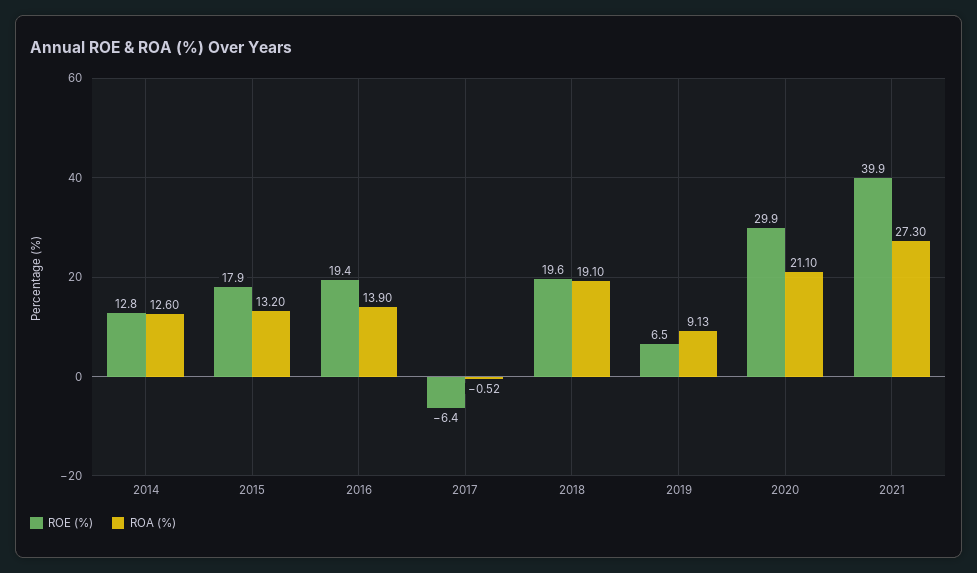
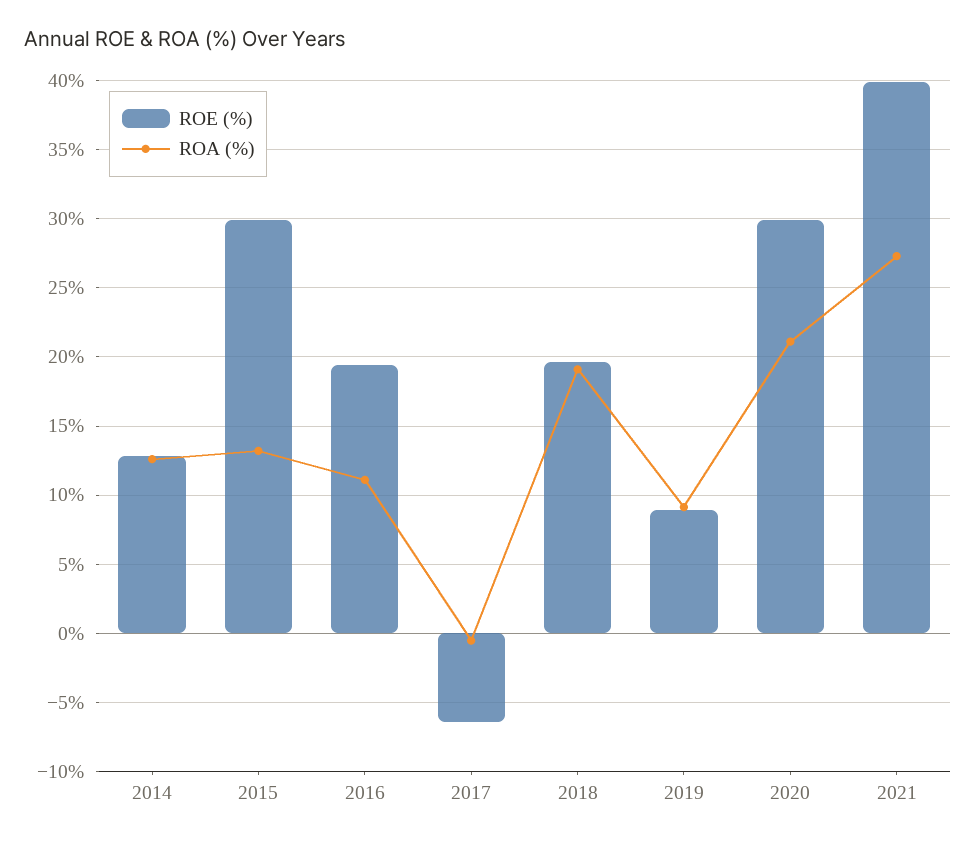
ROE (%), 2015: 17.9 -> 30
ROA (%), 2016: 13.9 -> 11
ROE (%), 2019: 6.5 -> 9

